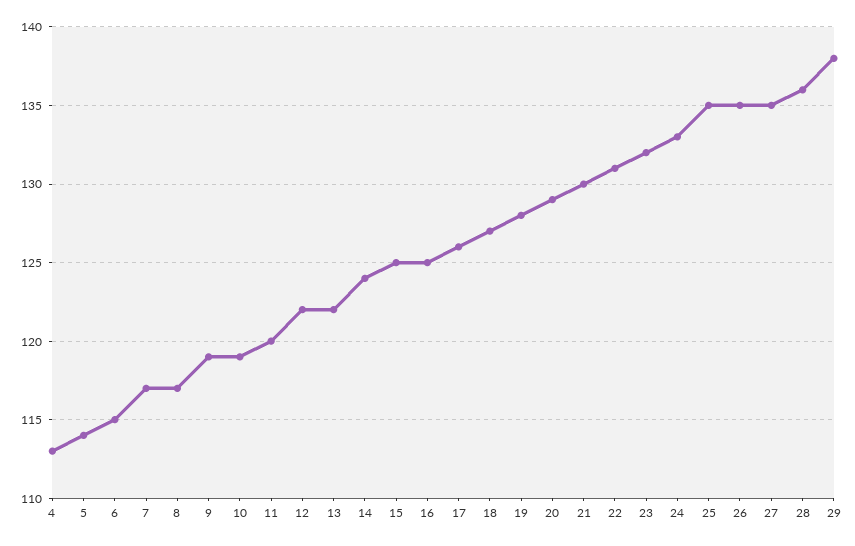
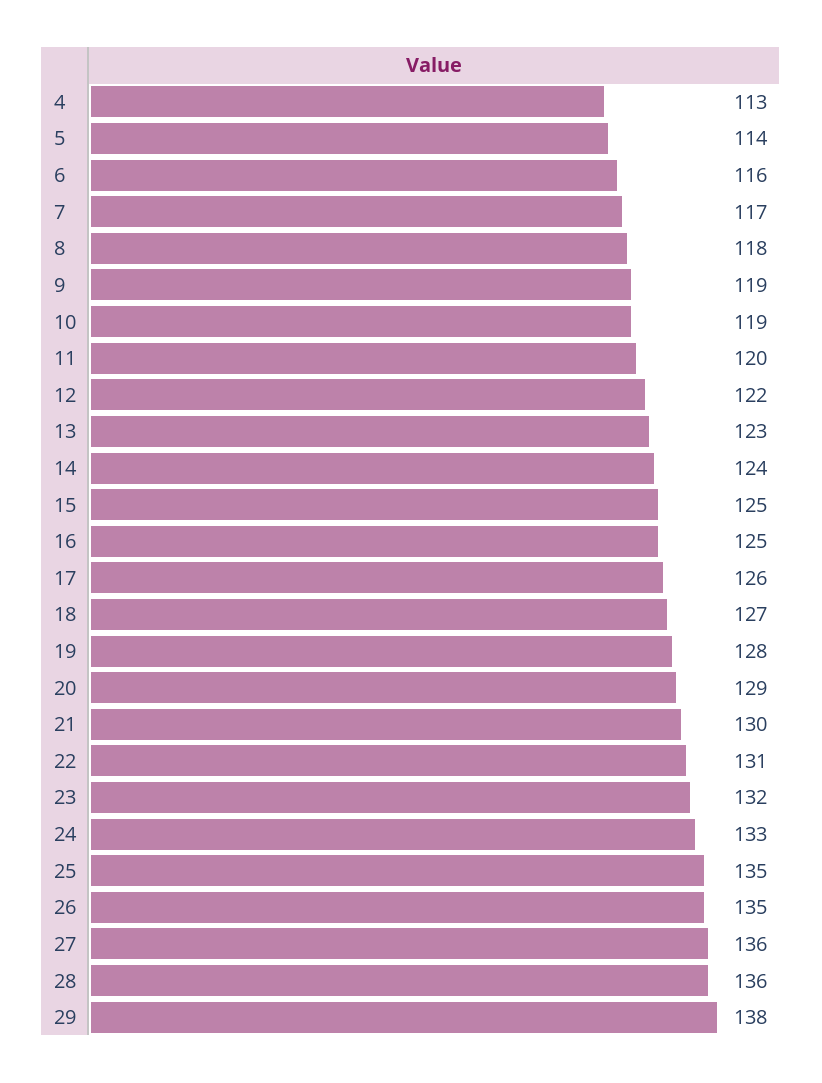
6: 115 -> 116
8: 117 -> 118
13: 122 -> 123
27: 135 -> 136

